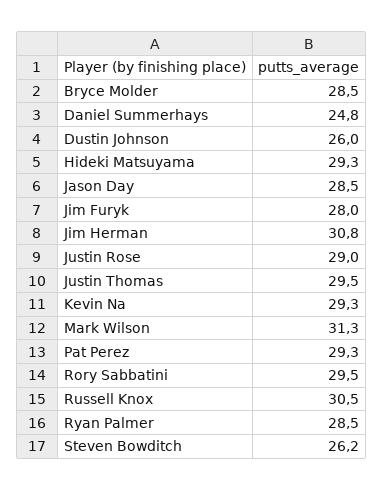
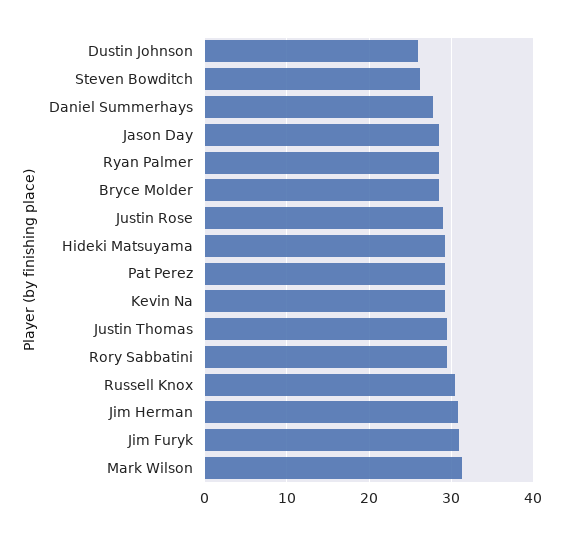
Daniel Summerhays: 24.8 -> 28
Jim Furyk: 28 -> 31

